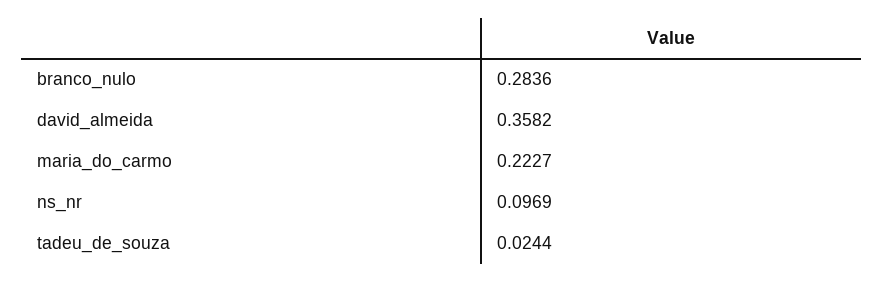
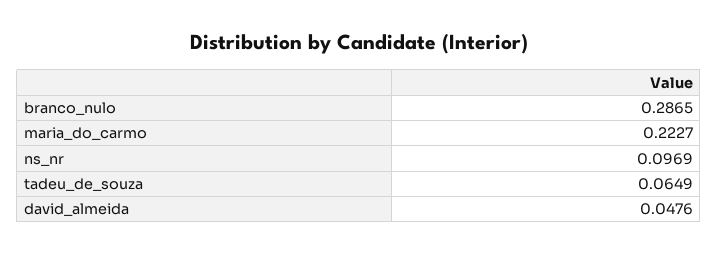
branco_nulo: 0.2836 -> 0.2865
david_almeida: 0.3582 -> 0.0476
tadeu_de_souza: 0.0244 -> 0.0649

